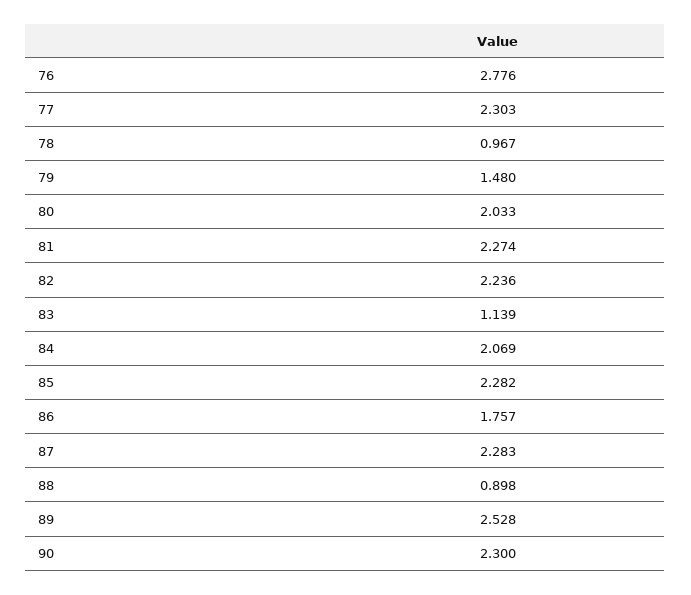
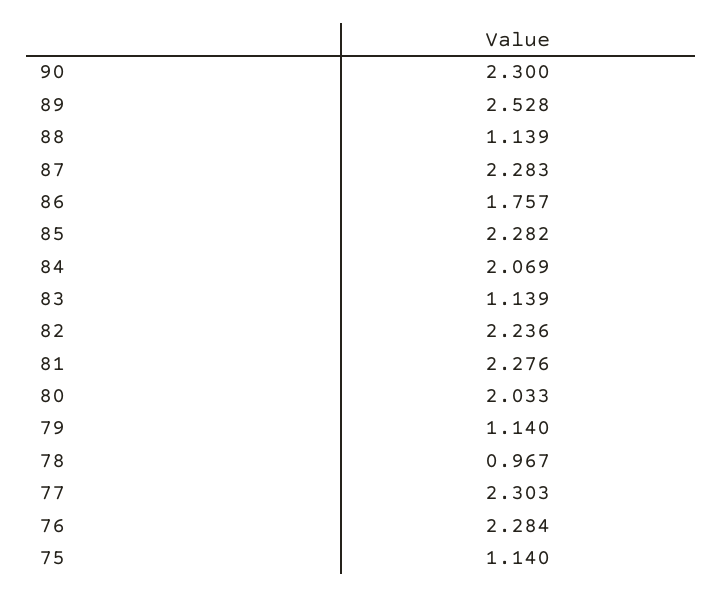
76: 2.776 -> 2.284
79: 1.48 -> 1.14
81: 2.274 -> 2.276
88: 0.898 -> 1.139
75: none -> 1.14

